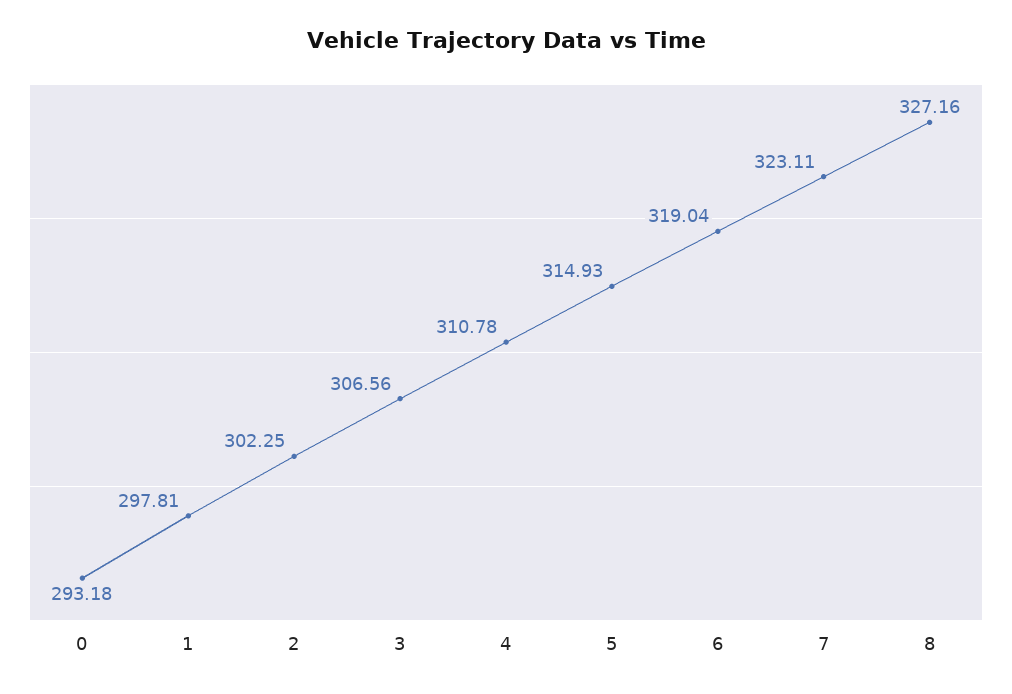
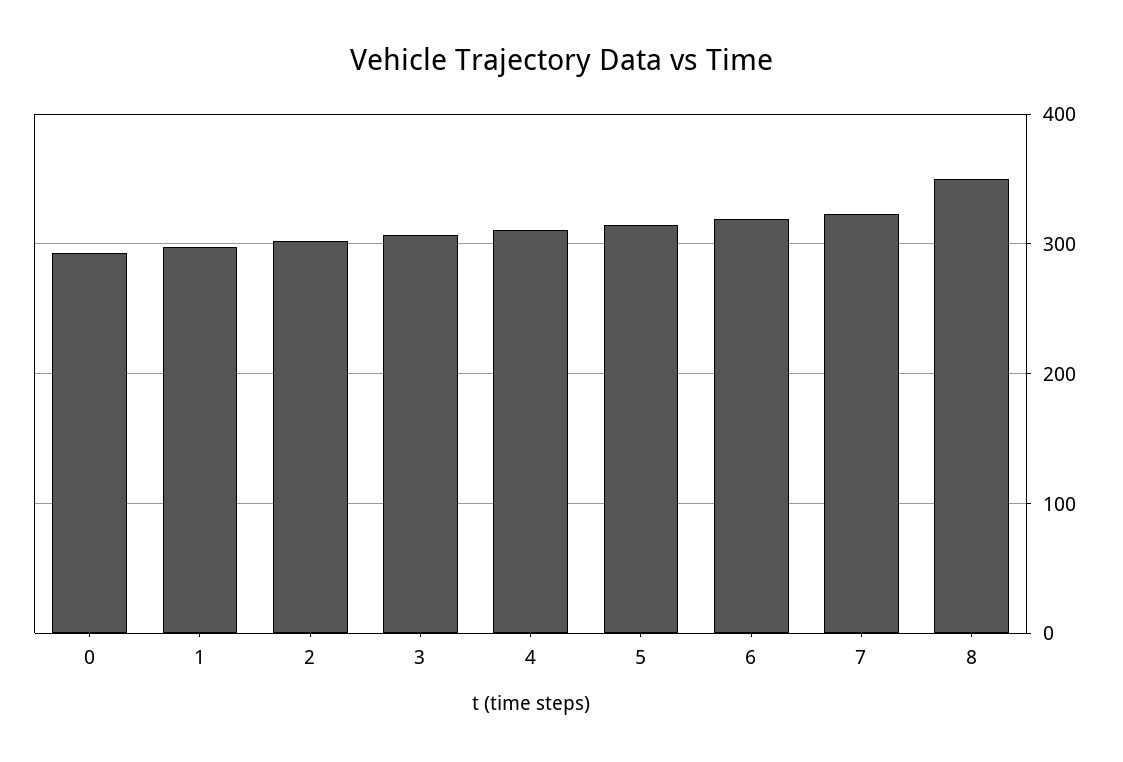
8: 327.16 -> 350

